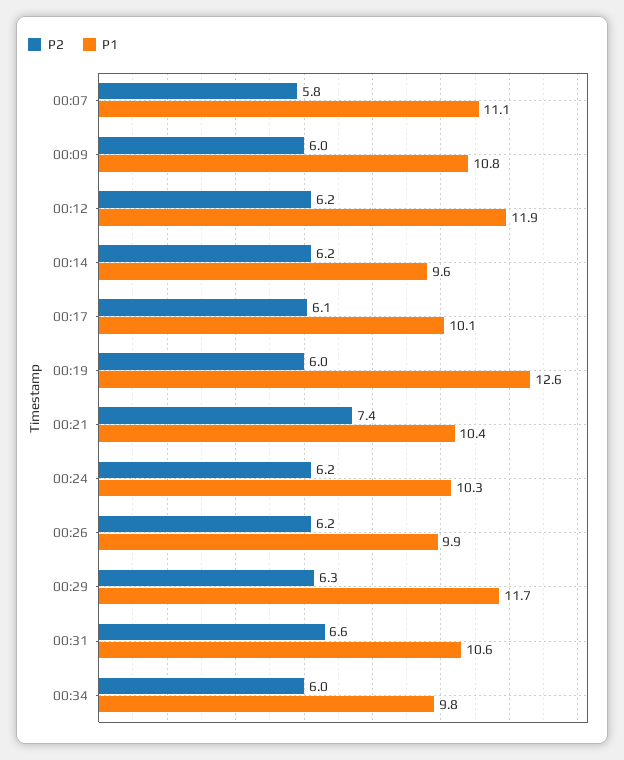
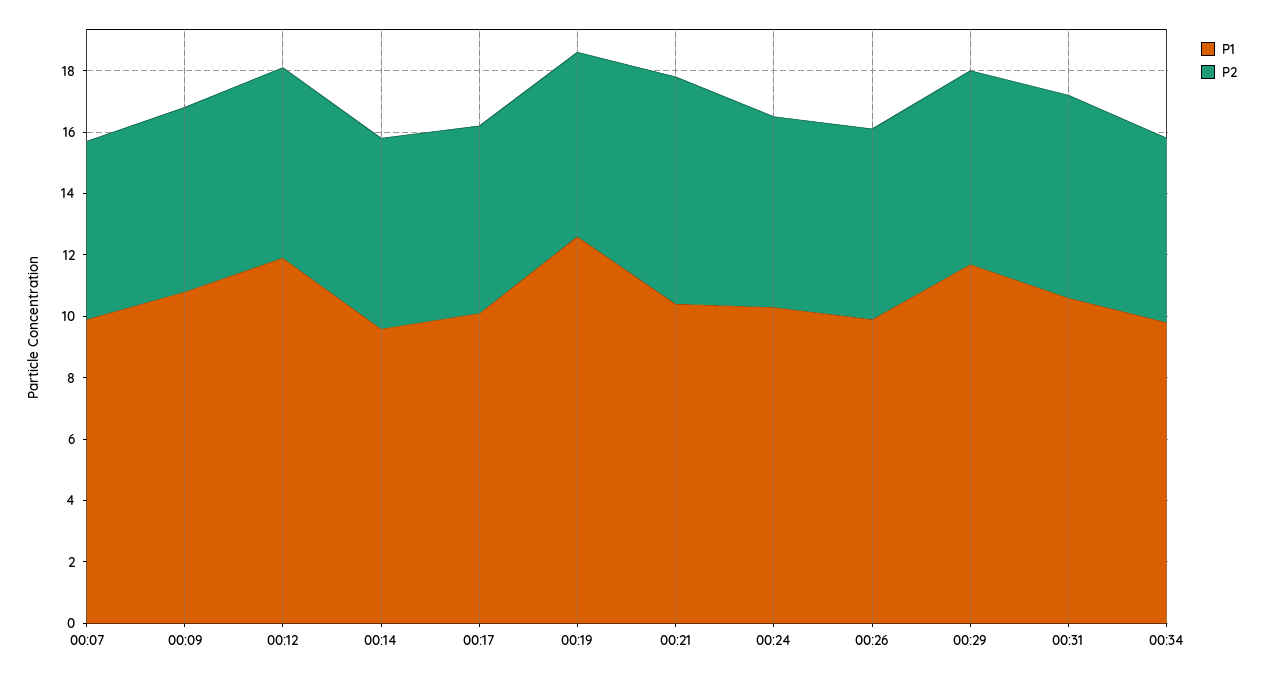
P1, 00:07: 11.1 -> 10

